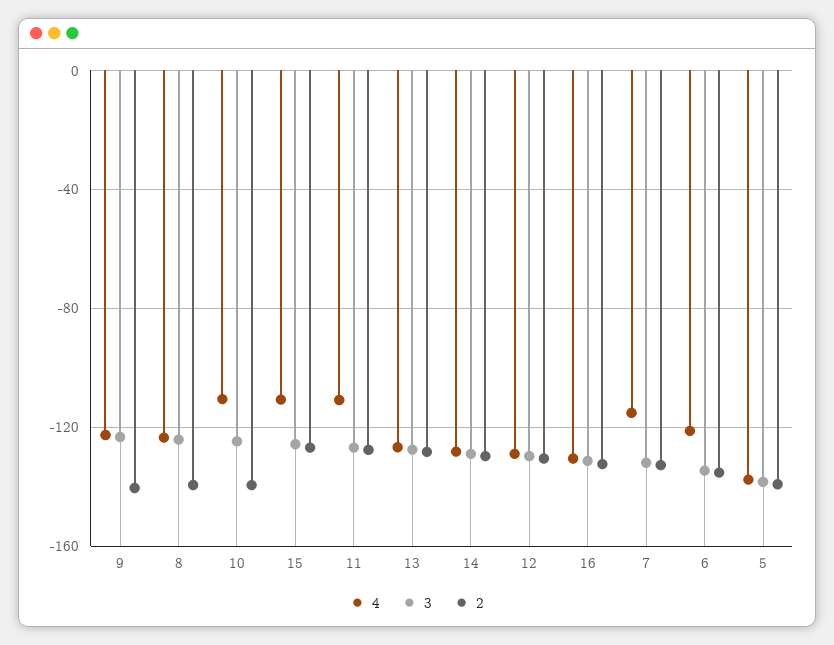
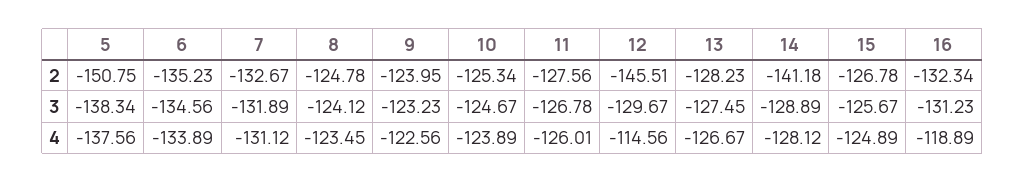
2, 9: -140 -> -123.95
2, 8: -140 -> -124.78
4, 10: -110 -> -123.89
2, 10: -140 -> -125.34
4, 15: -110 -> -124.89
4, 11: -110 -> -126.01
2, 14: -130 -> -141.18
4, 12: -130 -> -114.56
2, 12: -130 -> -145.51
4, 16: -130 -> -118.89
4, 7: -115 -> -131.12
4, 6: -120 -> -133.89
2, 5: -140 -> -150.75

